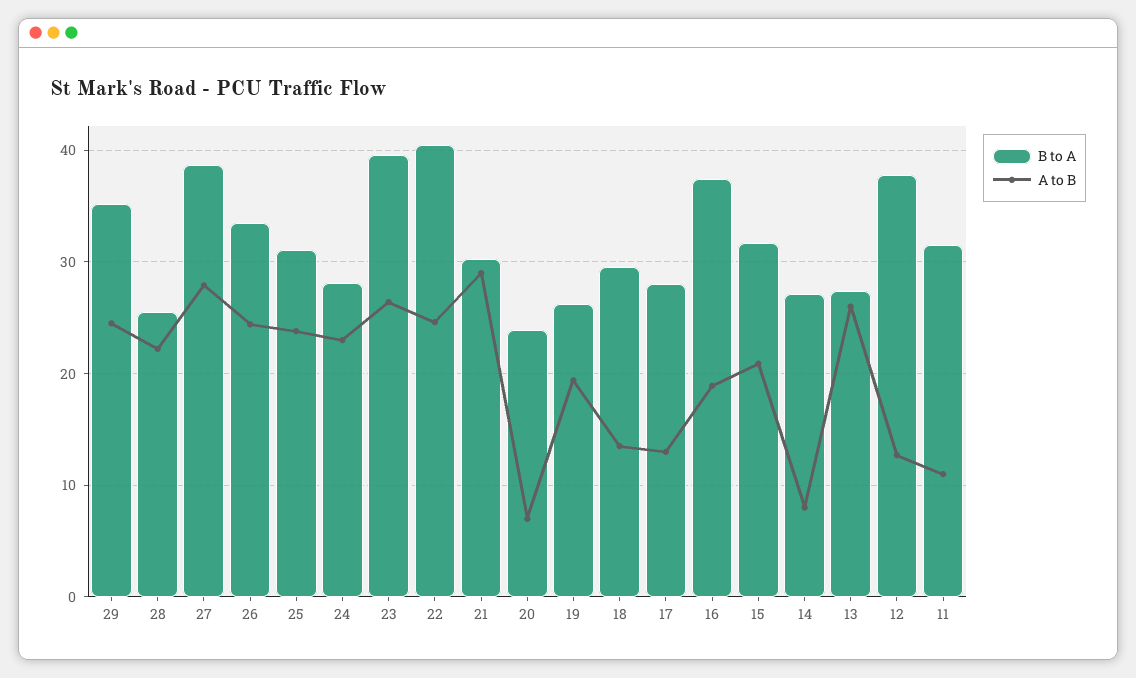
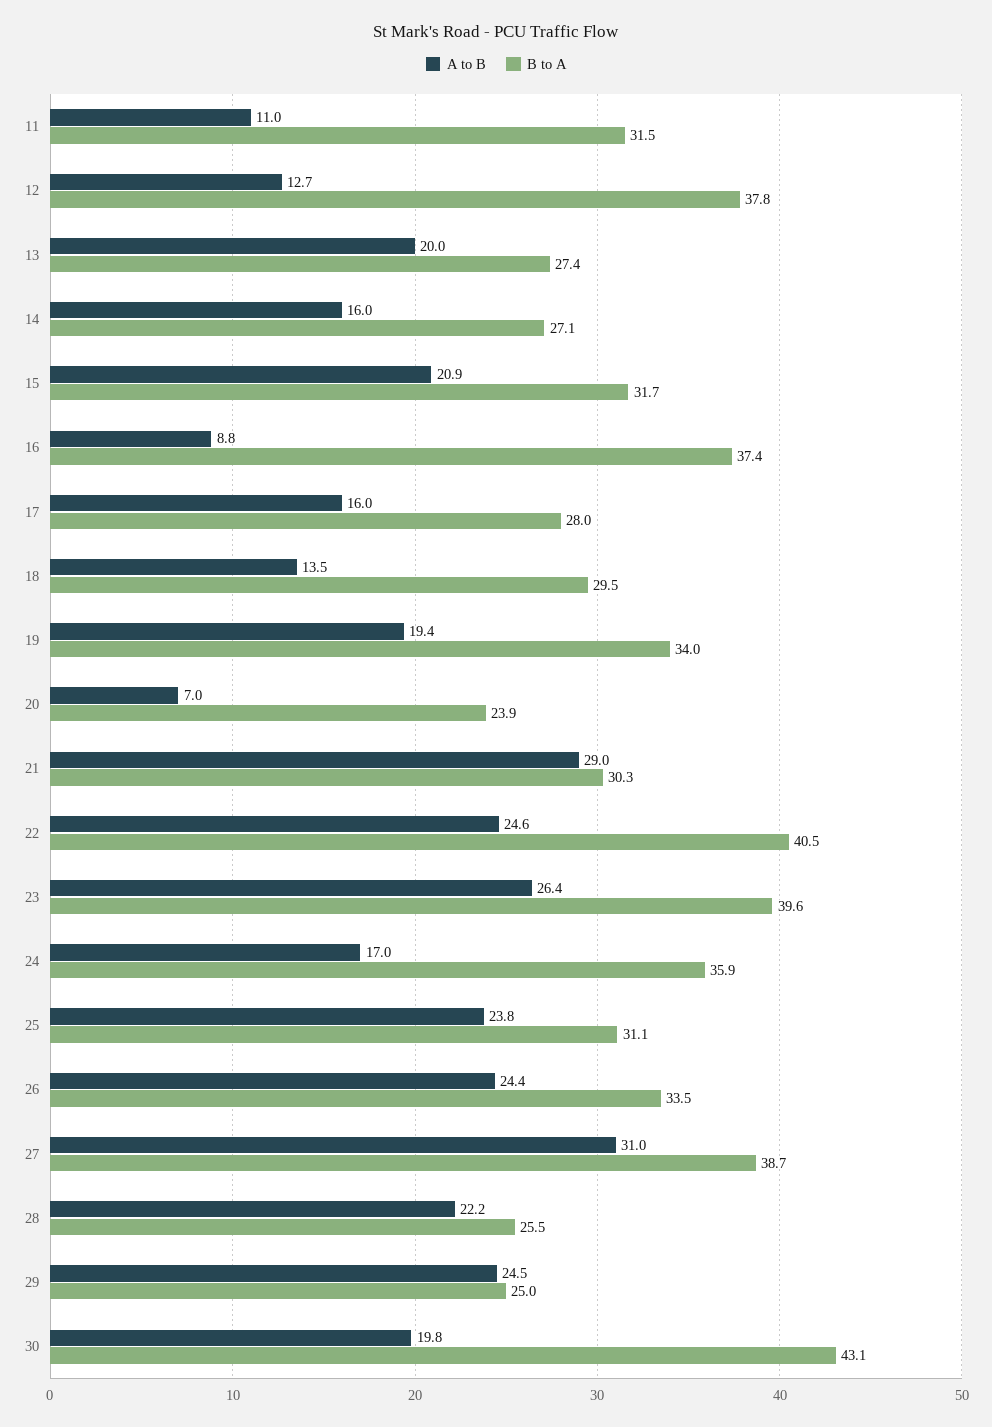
B to A, 29: 35 -> 25
A to B, 27: 28 -> 31
B to A, 24: 28 -> 35.9
A to B, 24: 23 -> 17
B to A, 19: 26 -> 34
A to B, 17: 13 -> 16
A to B, 16: 19 -> 8.8
A to B, 14: 8 -> 16
A to B, 13: 26 -> 20
A to B, 30: none -> 19.8
B to A, 30: none -> 43.1

